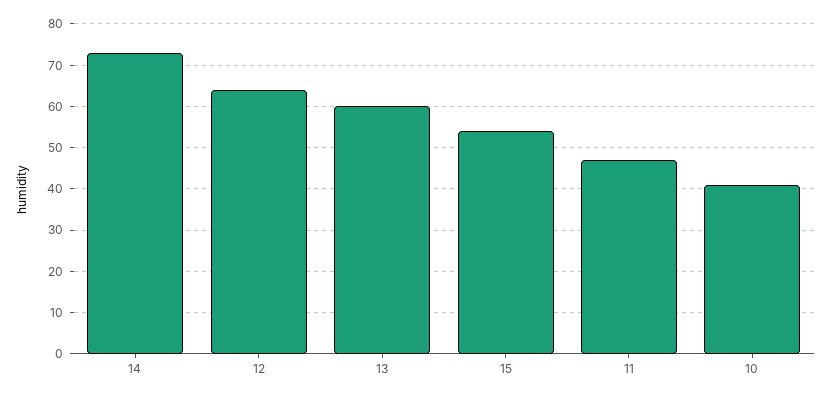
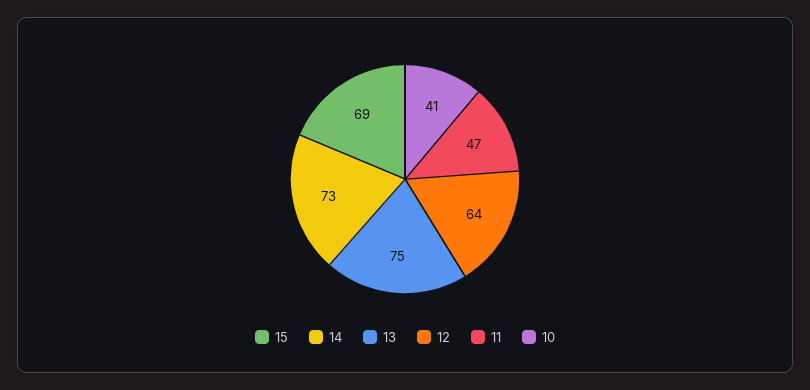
13: 60 -> 75
15: 55 -> 69

